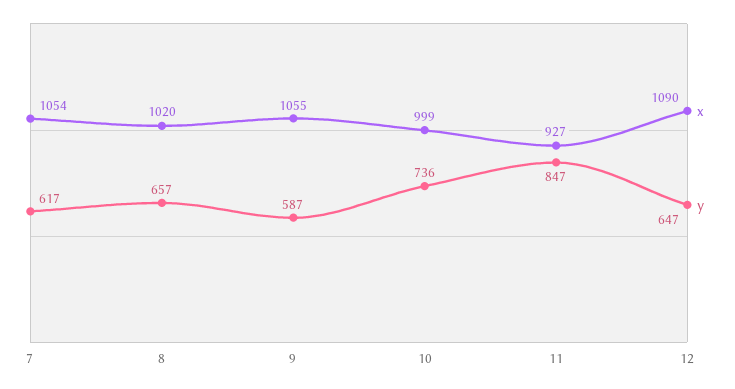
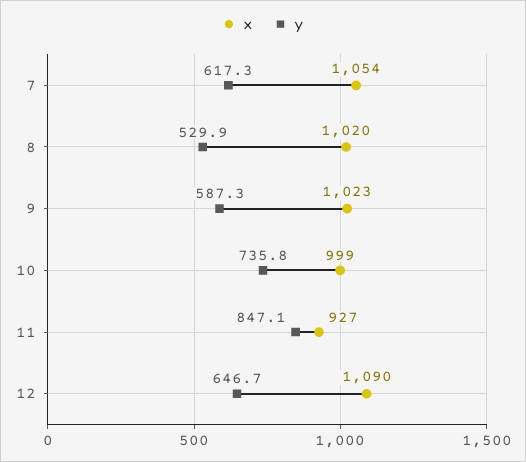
y, 8: 657 -> 529.9
x, 9: 1055 -> 1023

